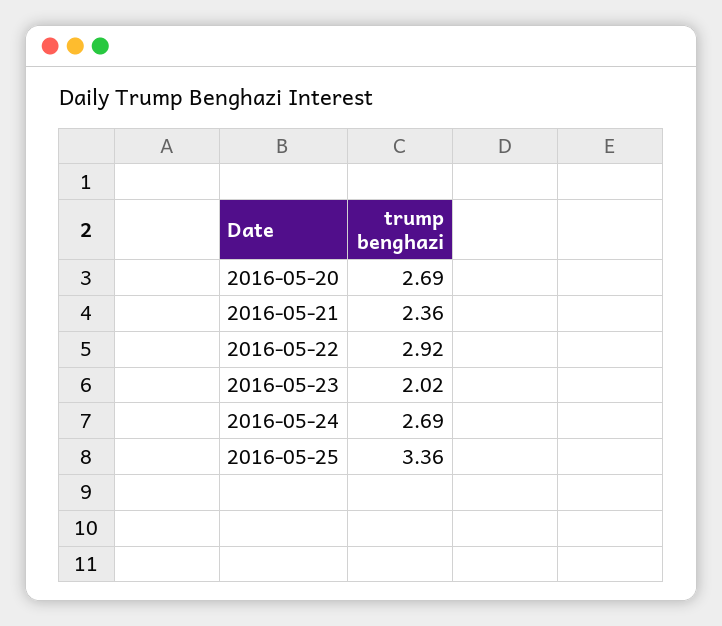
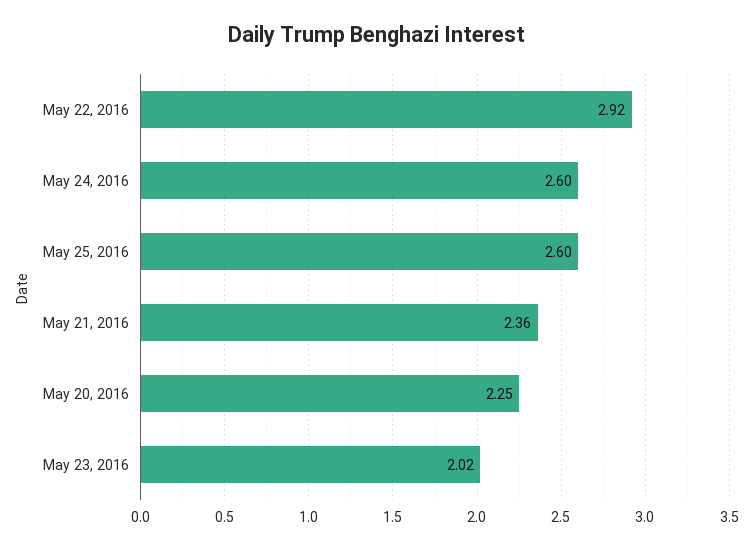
2016-05-20: 2.69 -> 2.25
2016-05-24: 2.69 -> 2.6
2016-05-25: 3.36 -> 2.6

